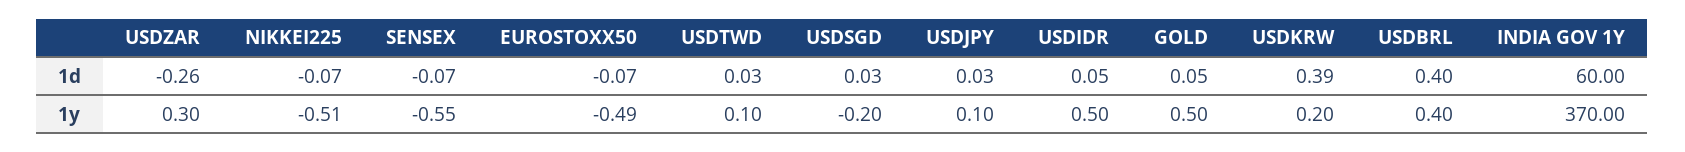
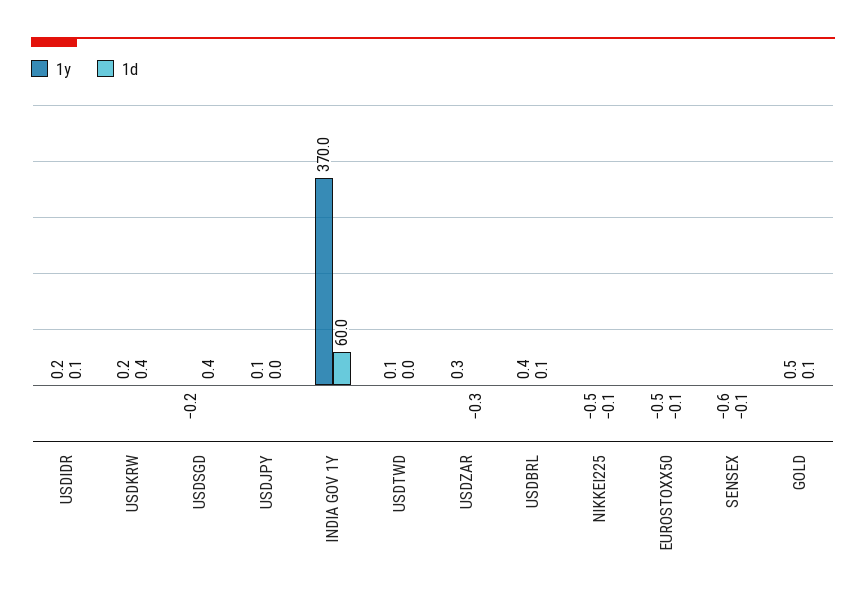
1d, USDSGD: 0.03 -> 0.4
1d, USDBRL: 0.4 -> 0.1
1y, USDIDR: 0.5 -> 0.2

